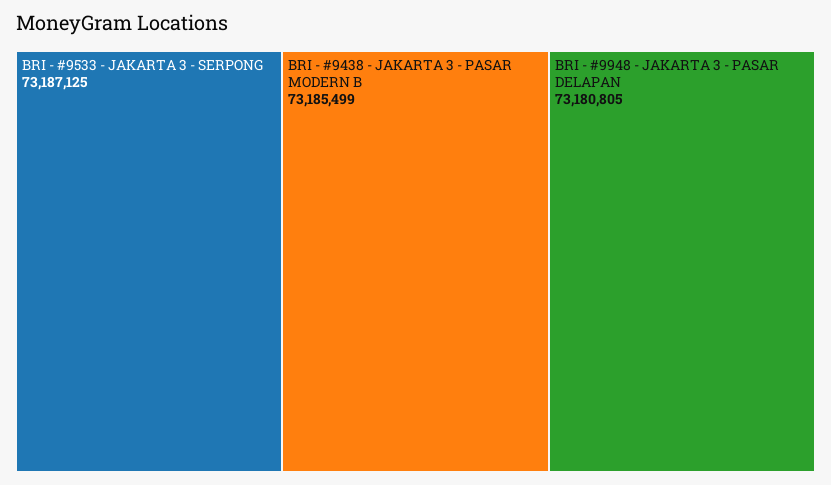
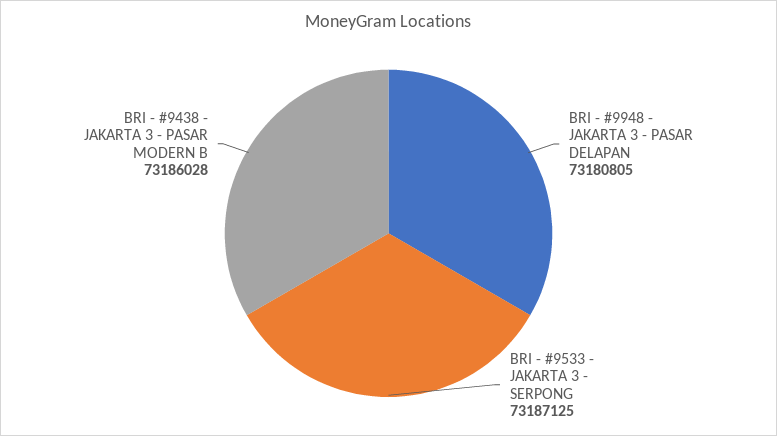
BRI - #9438 - JAKARTA 3 - PASAR MODERN B: 73185499 -> 73186028

